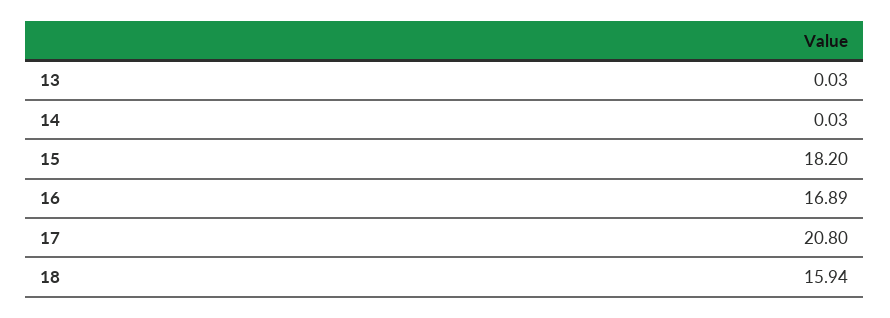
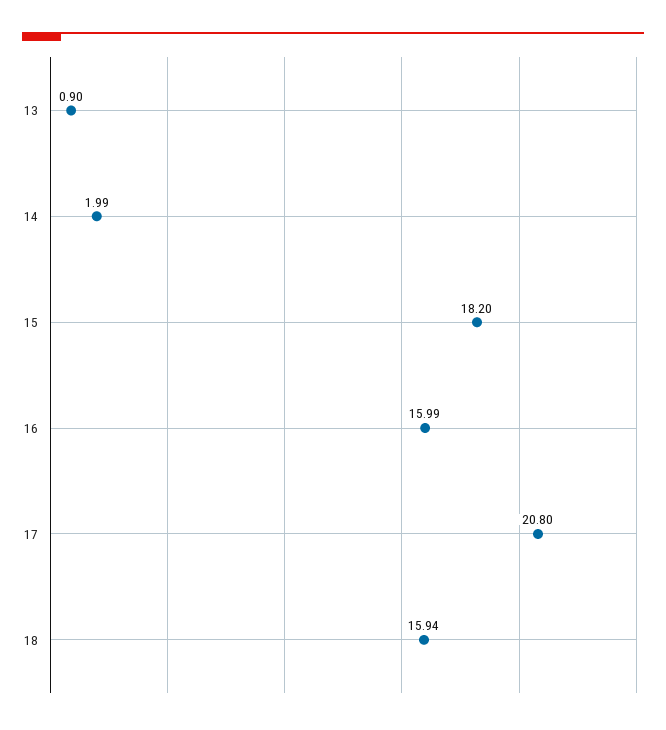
13: 0.03 -> 0.9
14: 0.03 -> 1.99
16: 16.89 -> 15.99

